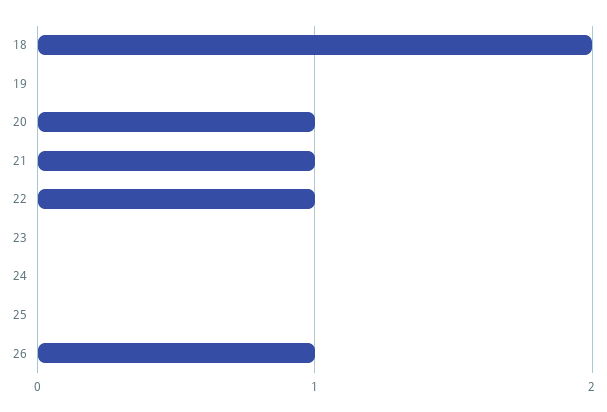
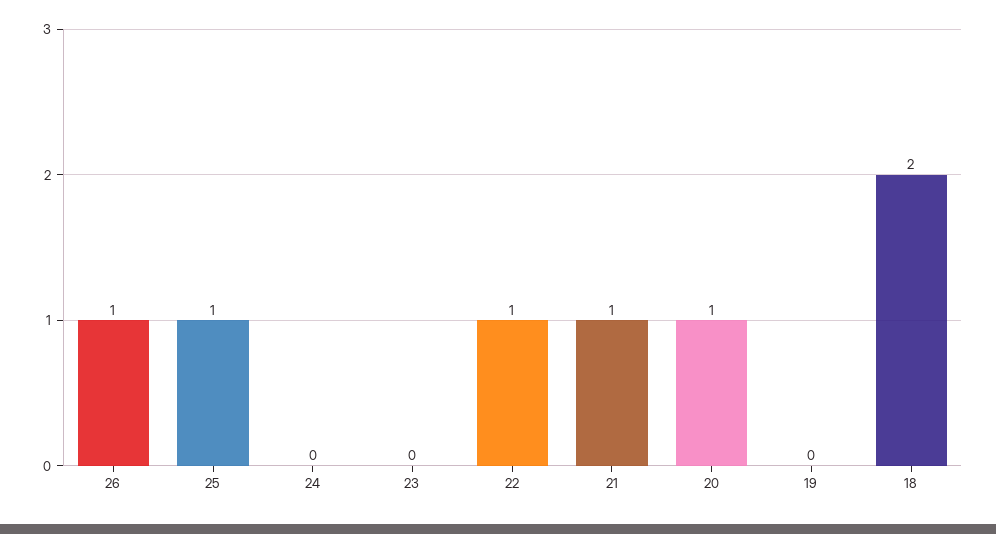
25: 0 -> 1

